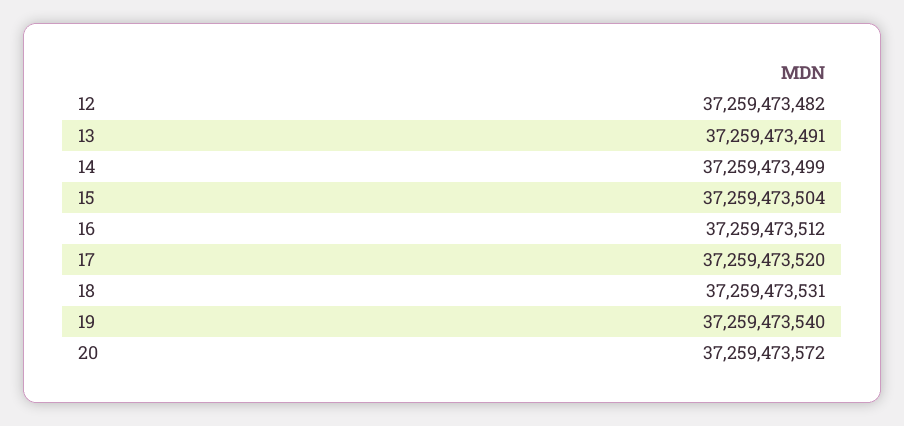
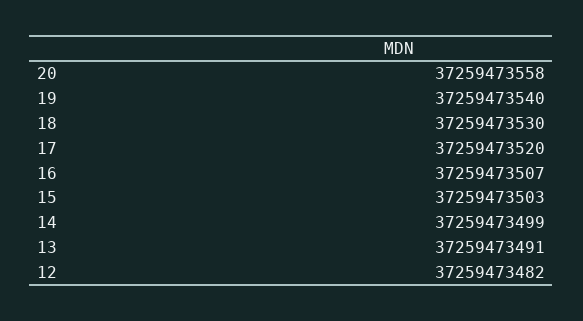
15: 37259473504 -> 37259473503
16: 37259473512 -> 37259473507
18: 37259473531 -> 37259473530
20: 37259473572 -> 37259473558

